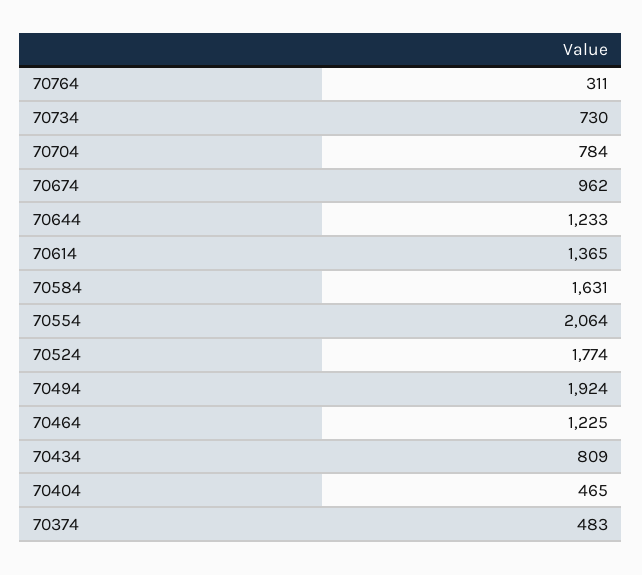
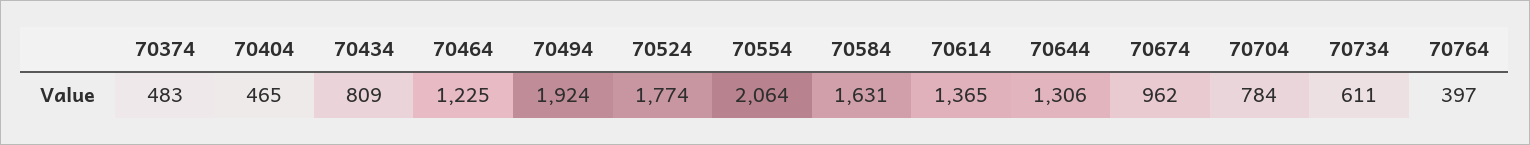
70764: 311 -> 397
70734: 730 -> 611
70644: 1233 -> 1306

